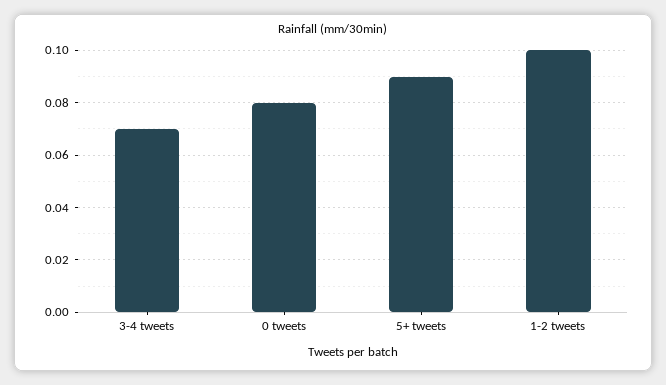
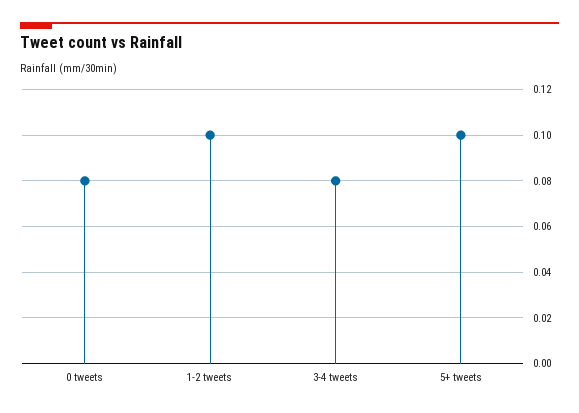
3-4 tweets: 0.07 -> 0.08
5+ tweets: 0.09 -> 0.1

